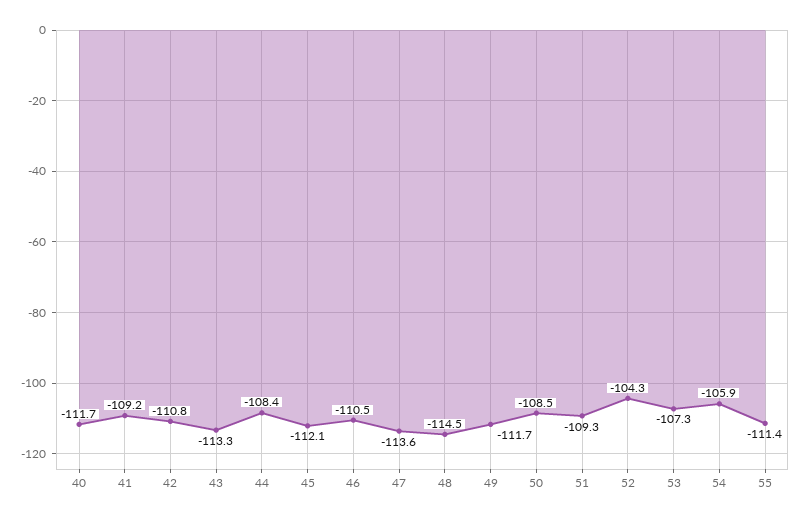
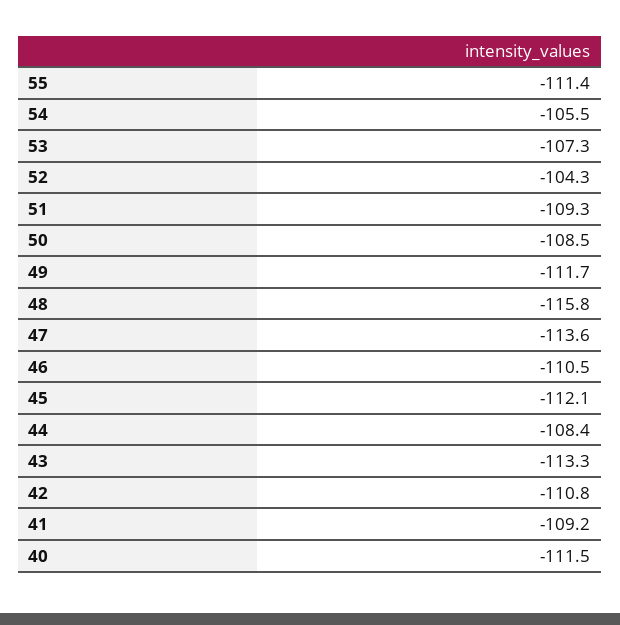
40: -111.7 -> -111.5
48: -114.5 -> -115.8
54: -105.9 -> -105.5

